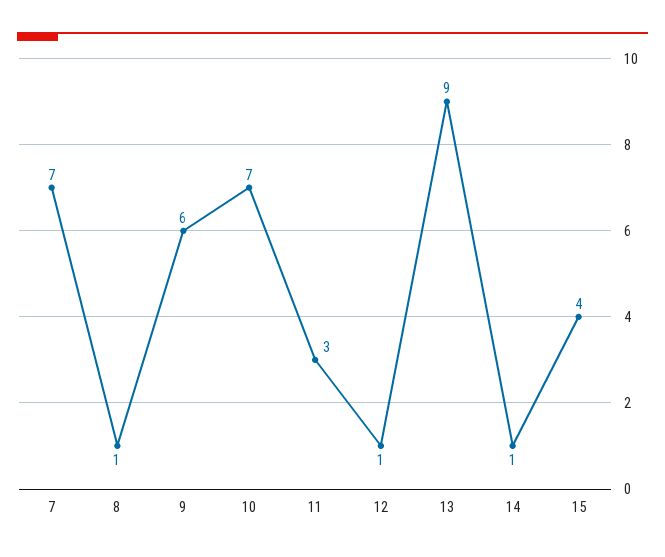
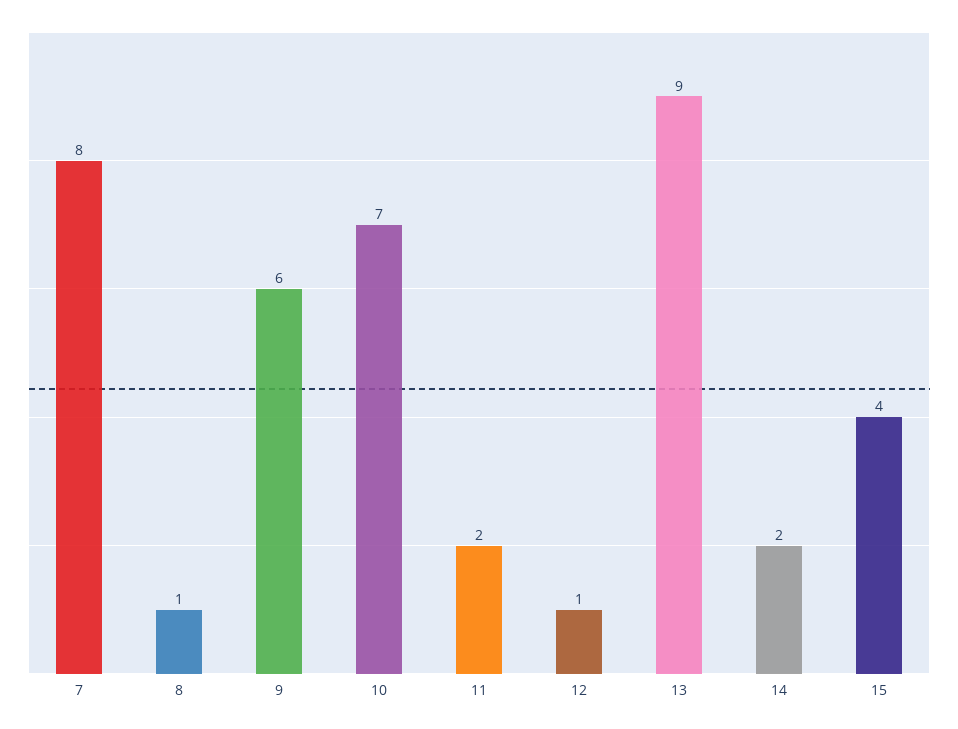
7: 7 -> 8
11: 3 -> 2
14: 1 -> 2

